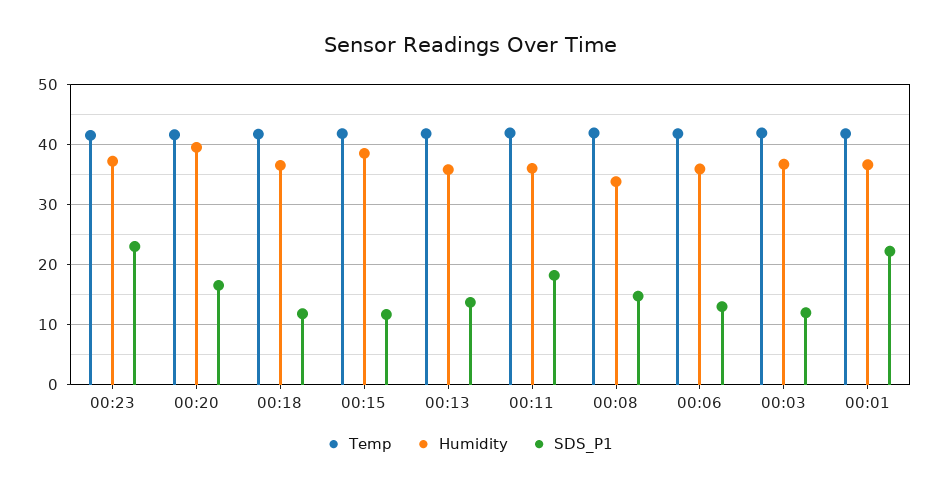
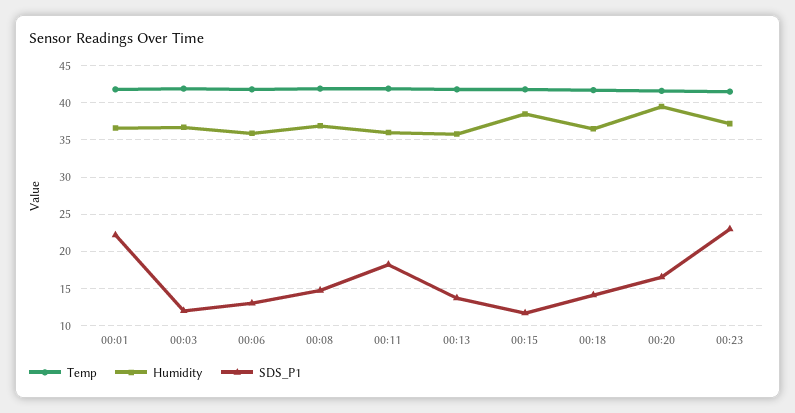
SDS_P1, 00:18: 12 -> 14
Humidity, 00:08: 34 -> 37

